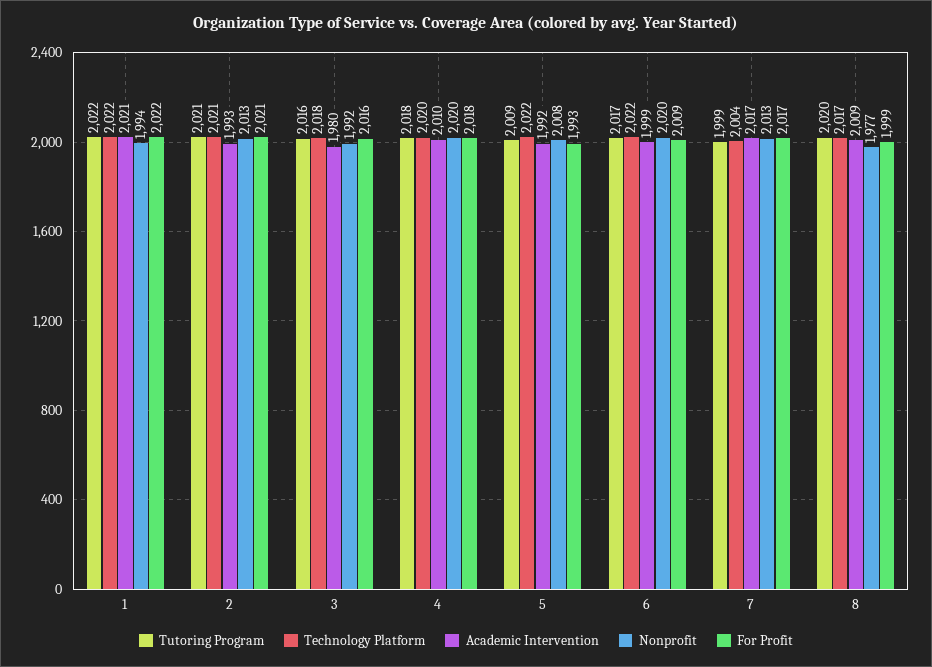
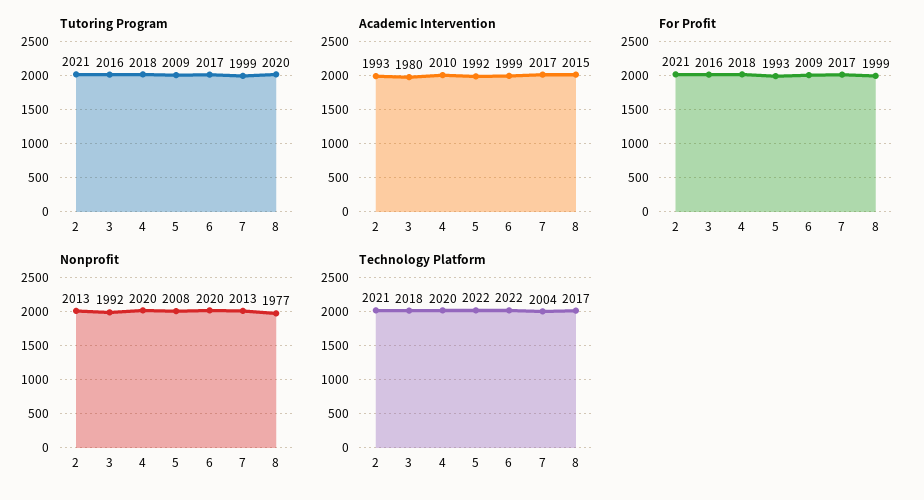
Tutoring Program, 1: 2022 -> none
Technology Platform, 1: 2022 -> none
Academic Intervention, 1: 2021 -> none
Nonprofit, 1: 1994 -> none
For Profit, 1: 2022 -> none
Academic Intervention, 8: 2009 -> 2015

